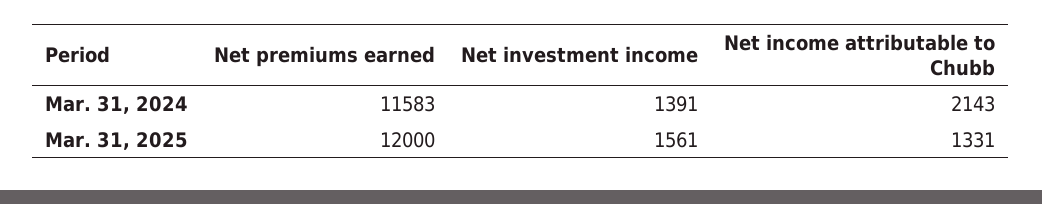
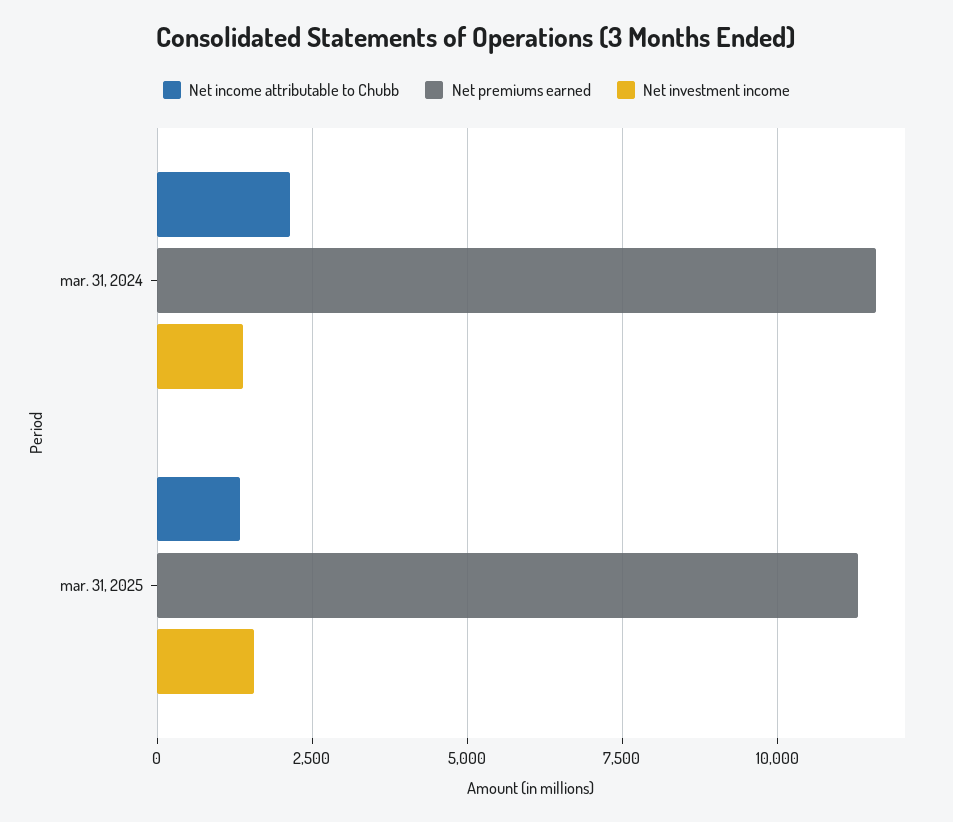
Net premiums earned, Mar. 31, 2025: 12000 -> 11250

